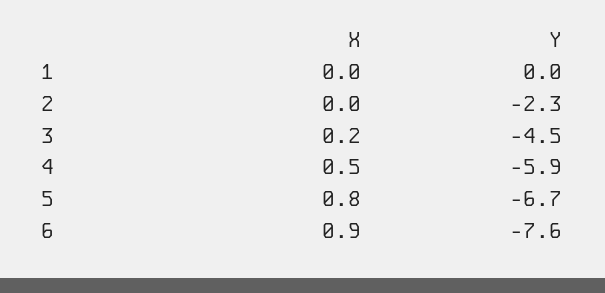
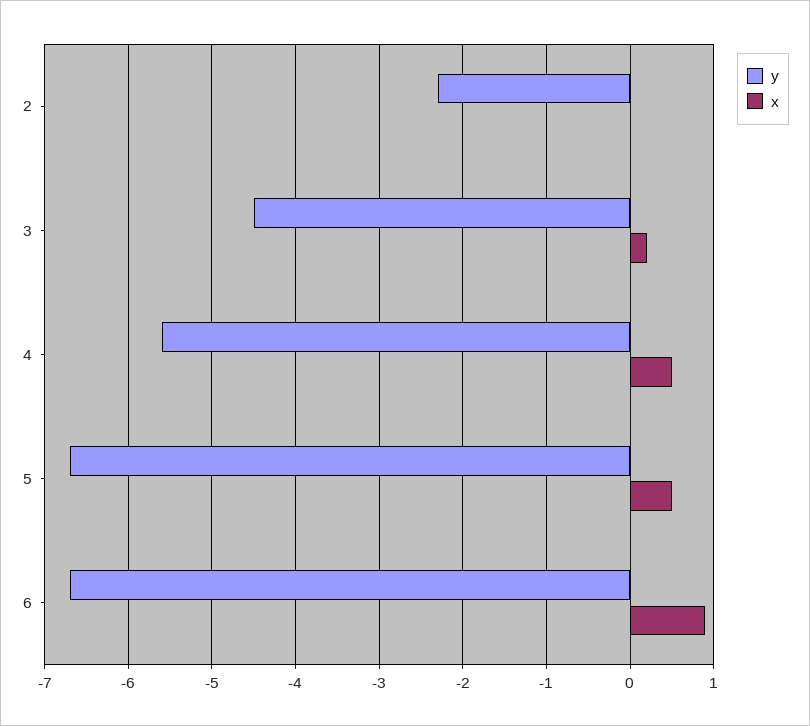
X, 1: 0 -> none
Y, 1: 0 -> none
Y, 4: -5.9 -> -5.6
X, 5: 0.8 -> 0.5
Y, 6: -7.6 -> -6.7

